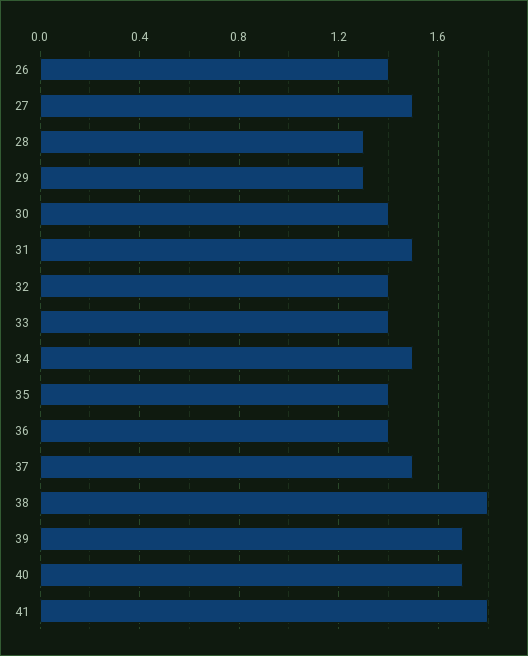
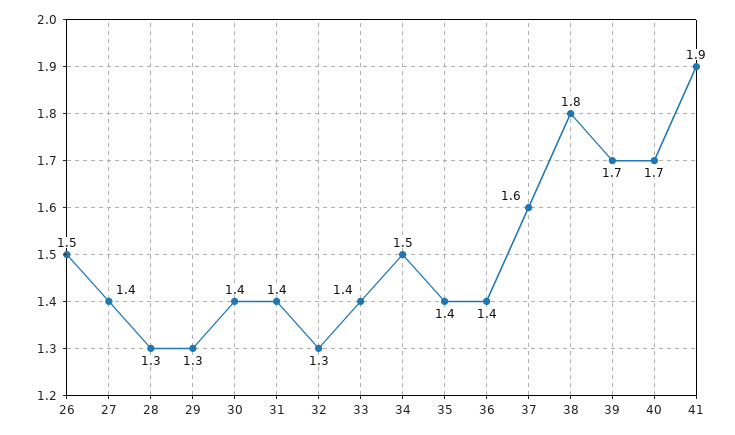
26: 1.4 -> 1.5
27: 1.5 -> 1.4
31: 1.5 -> 1.4
32: 1.4 -> 1.3
37: 1.5 -> 1.6
41: 1.8 -> 1.9

